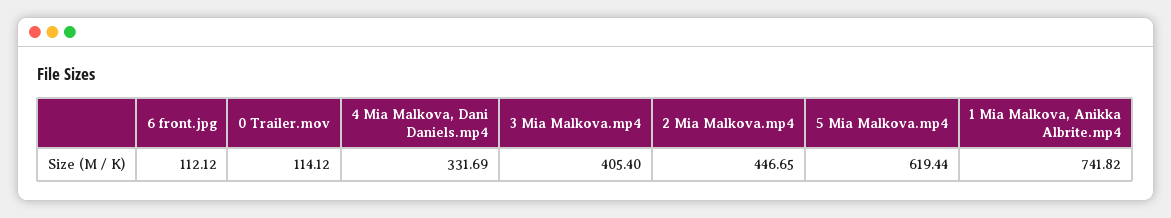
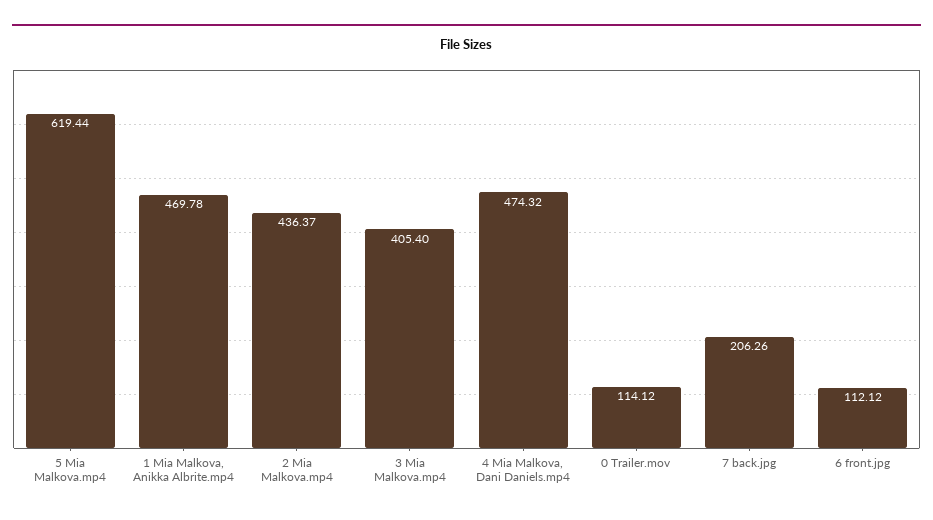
4 Mia Malkova, Dani Daniels.mp4: 331.69 -> 474.32
2 Mia Malkova.mp4: 446.65 -> 436.37
1 Mia Malkova, Anikka Albrite.mp4: 741.82 -> 469.78
7 back.jpg: none -> 206.26

